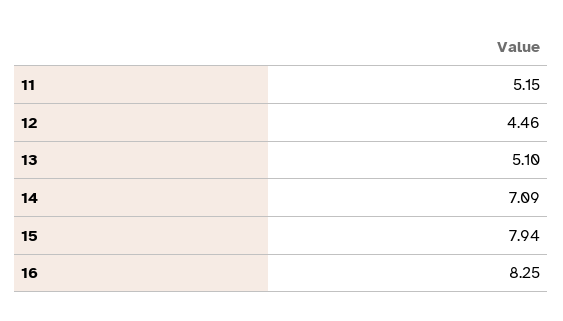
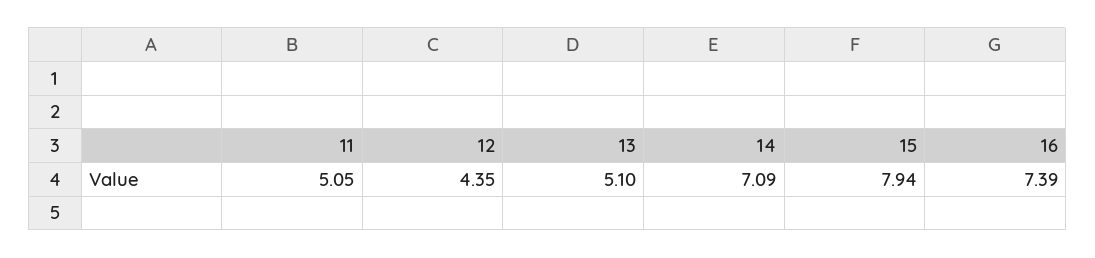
11: 5.15 -> 5.05
12: 4.46 -> 4.35
16: 8.25 -> 7.39

